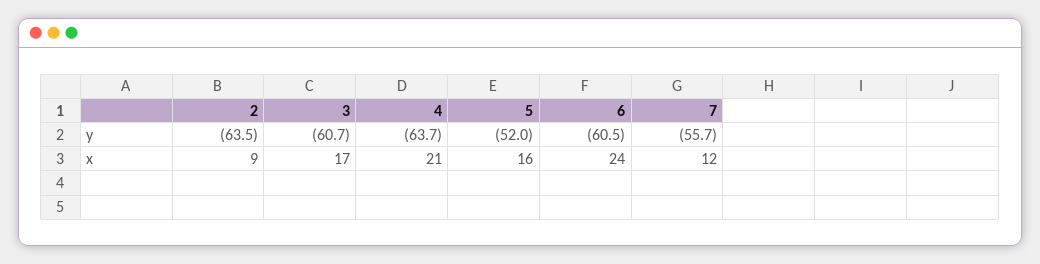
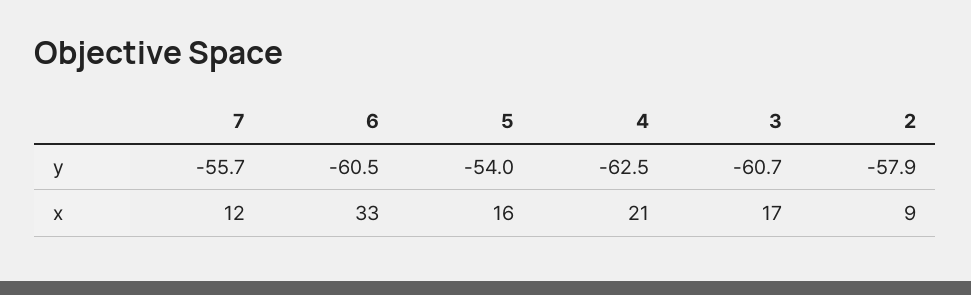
2, y: -63.5 -> -57.9
4, y: -63.7 -> -62.5
5, y: -52 -> -54
6, x: 24 -> 33

